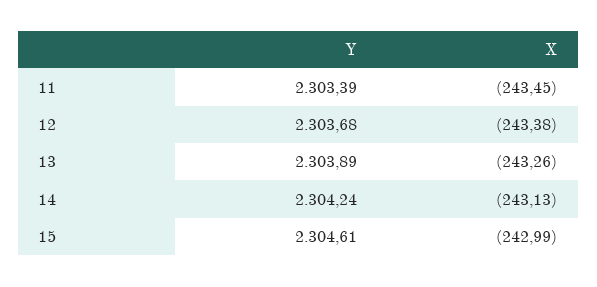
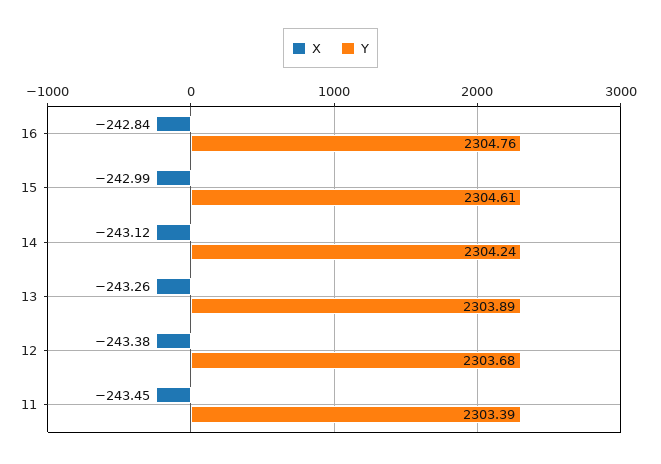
X, 14: -243.13 -> -243.12
X, 16: none -> -242.84
Y, 16: none -> 2304.76

